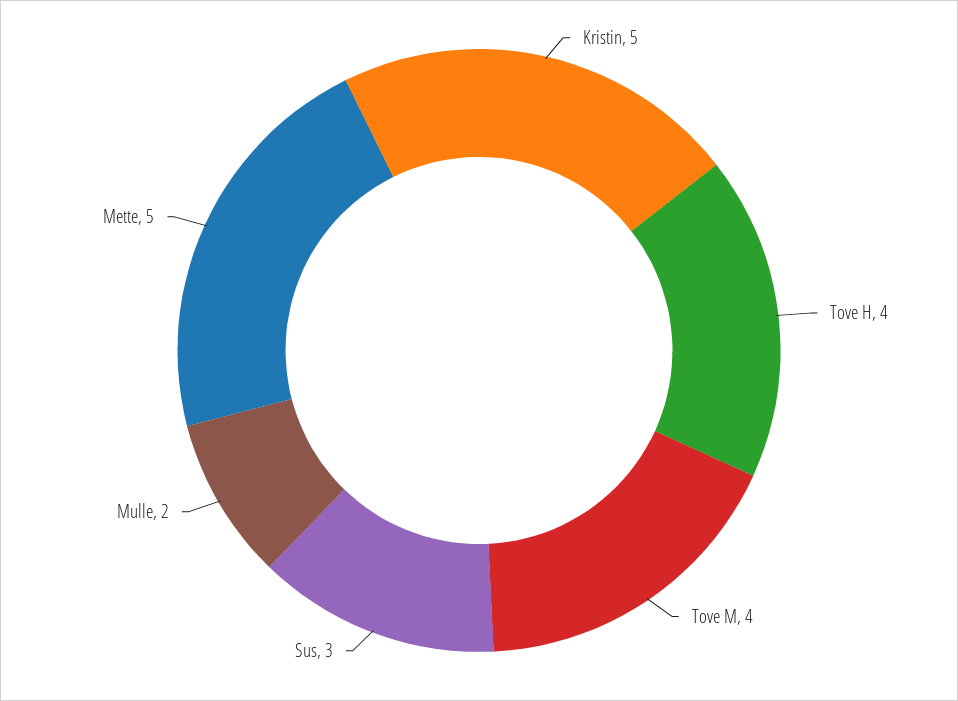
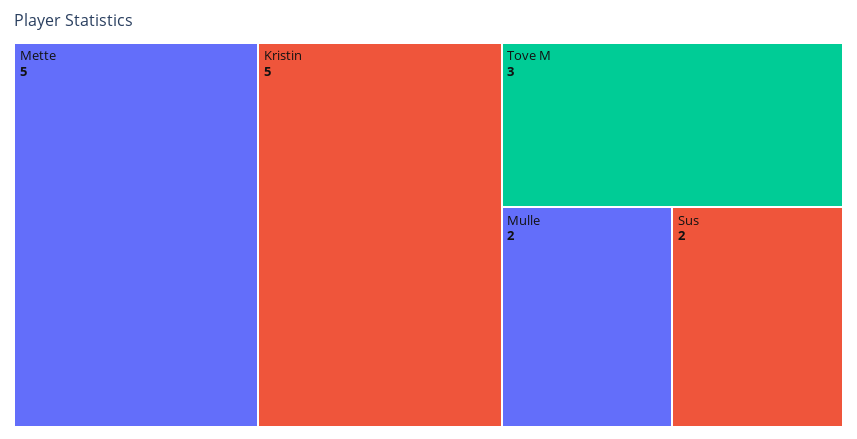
Tove H: 4 -> none
Tove M: 4 -> 3
Sus: 3 -> 2

